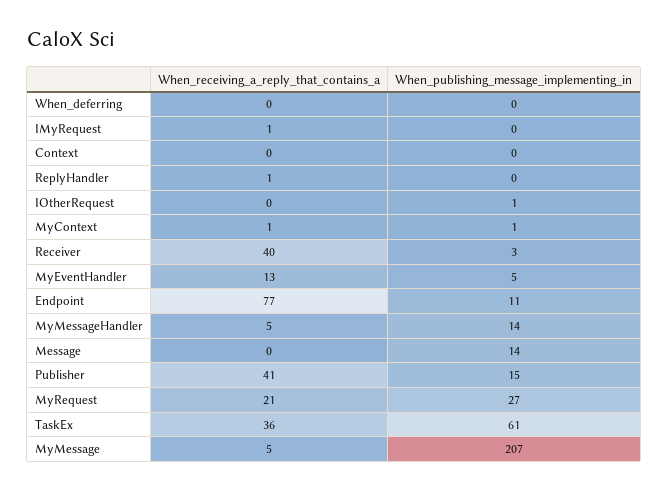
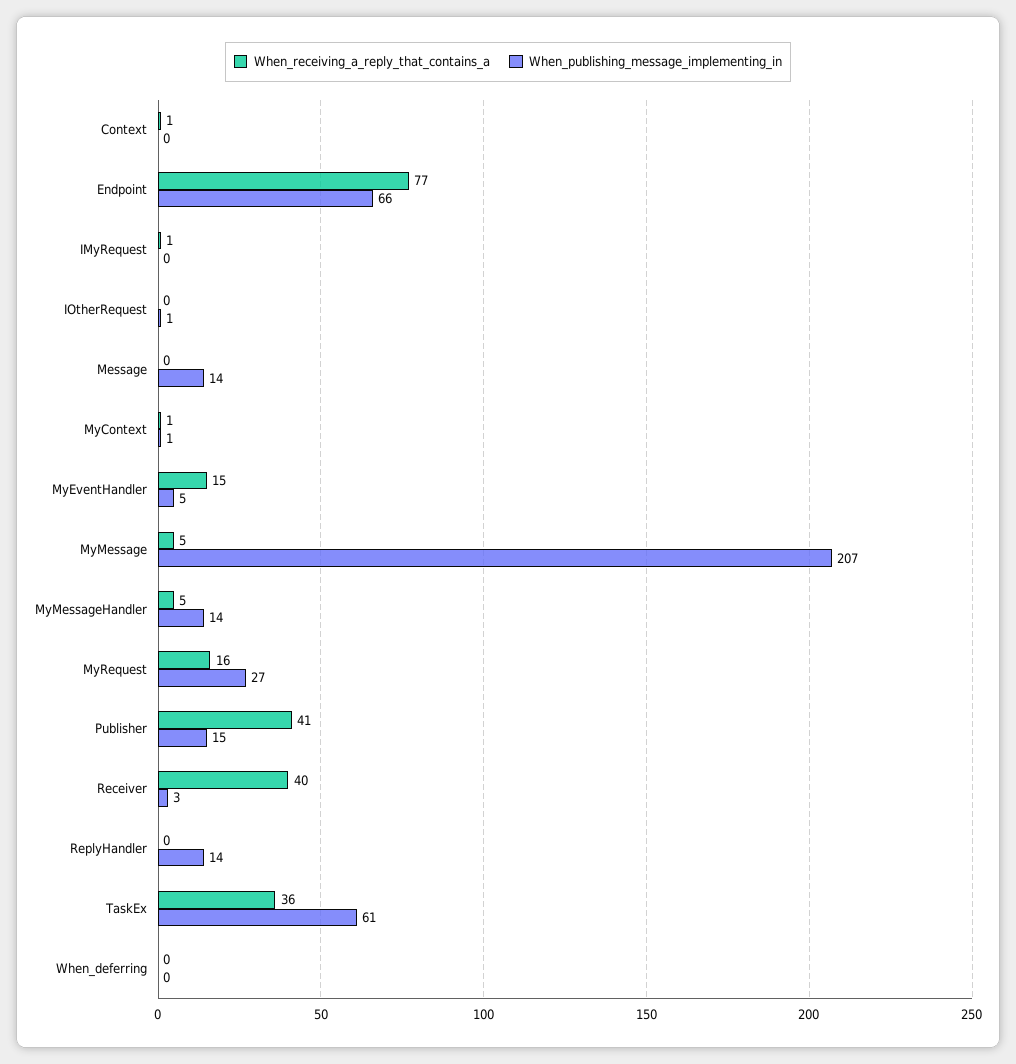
When_receiving_a_reply_that_contains_a, Context: 0 -> 1
When_receiving_a_reply_that_contains_a, ReplyHandler: 1 -> 0
When_publishing_message_implementing_in, ReplyHandler: 0 -> 14
When_receiving_a_reply_that_contains_a, MyEventHandler: 13 -> 15
When_publishing_message_implementing_in, Endpoint: 11 -> 66
When_receiving_a_reply_that_contains_a, MyRequest: 21 -> 16

